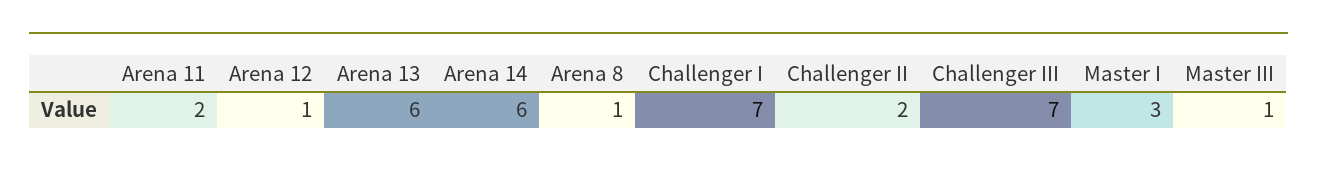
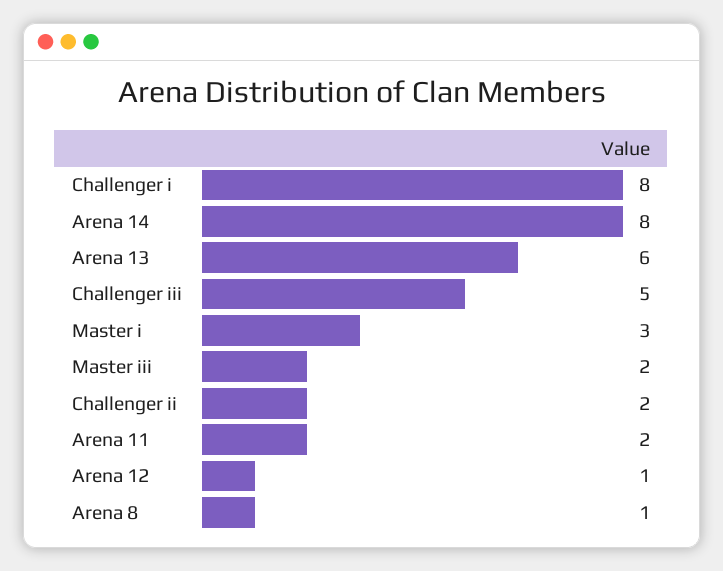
Arena 14: 6 -> 8
Challenger I: 7 -> 8
Challenger III: 7 -> 5
Master III: 1 -> 2

